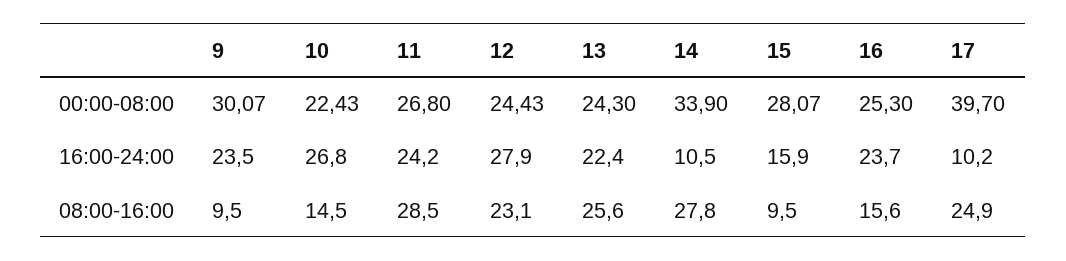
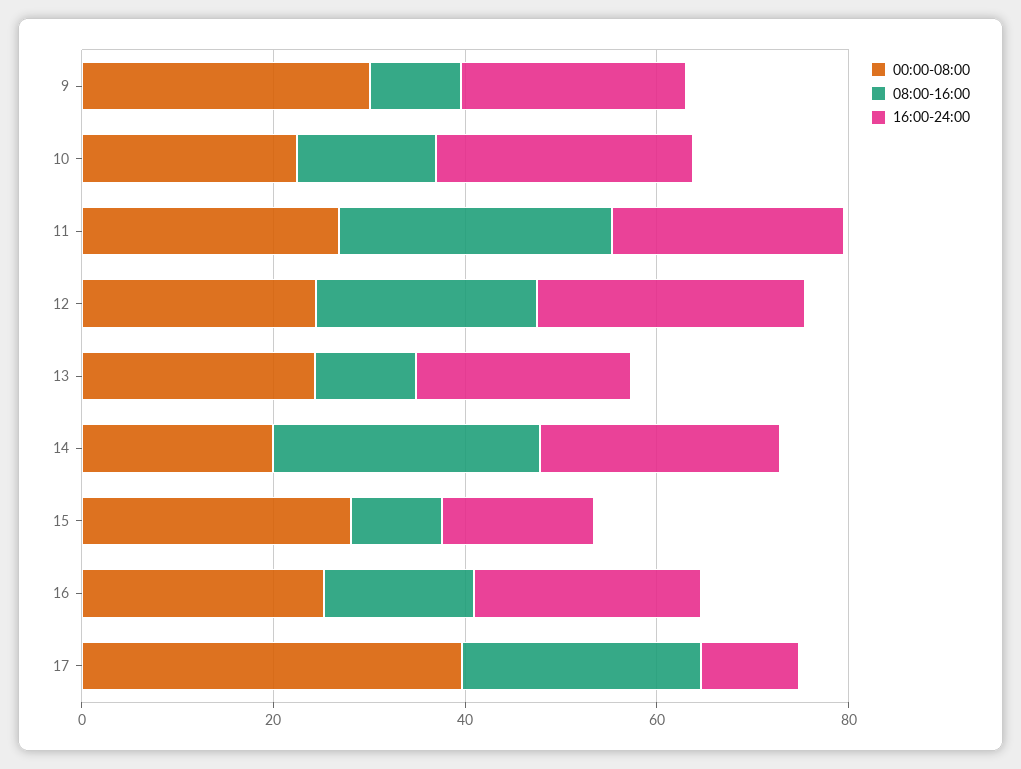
00:00-08:00, 14: 33.9 -> 20
16:00-24:00, 14: 10.5 -> 25
08:00-16:00, 13: 25.6 -> 10

